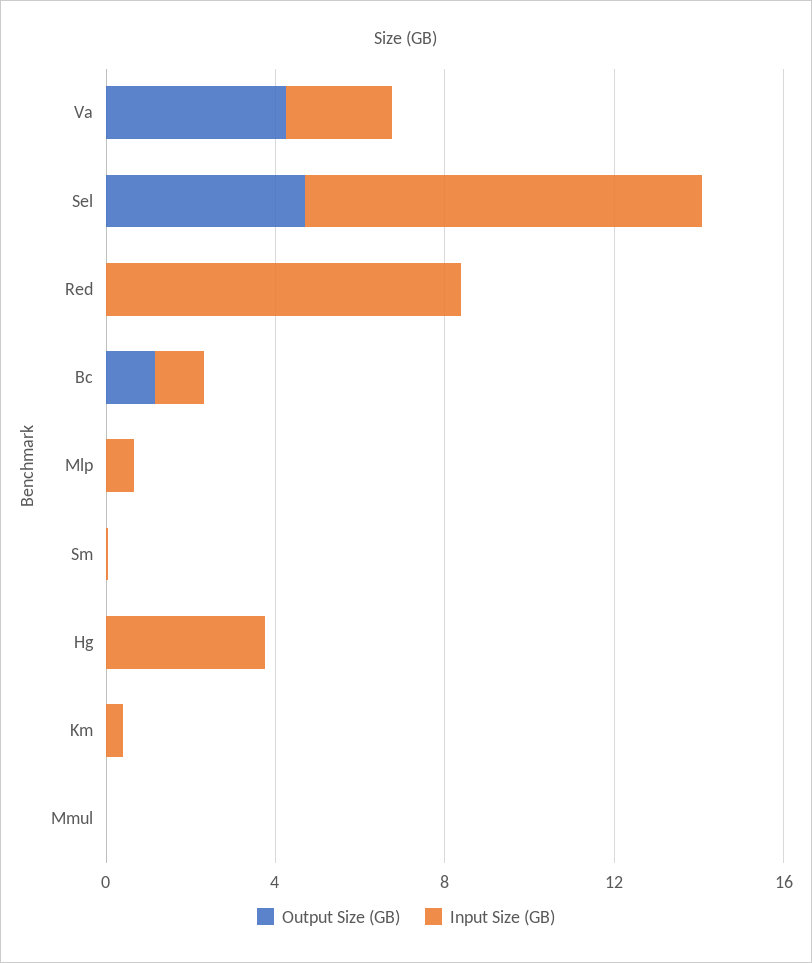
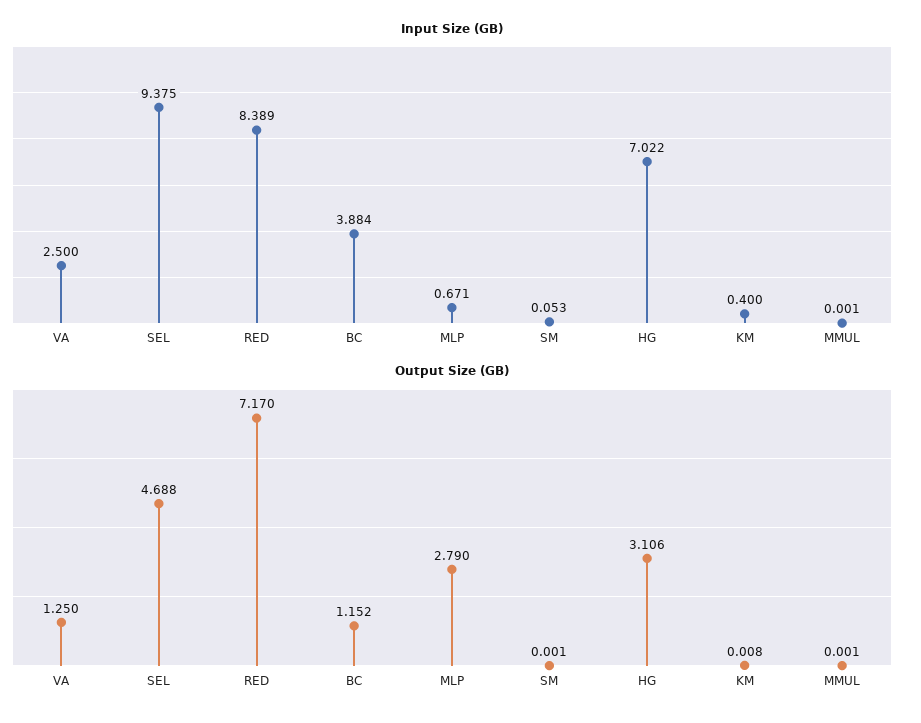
Output Size (GB), Va: 4 -> 1.25
Output Size (GB), Red: 0 -> 7.17
Input Size (GB), Bc: 1 -> 3.884
Output Size (GB), Mlp: 0 -> 2.79
Output Size (GB), Hg: 0 -> 3.106
Input Size (GB), Hg: 4 -> 7.022

